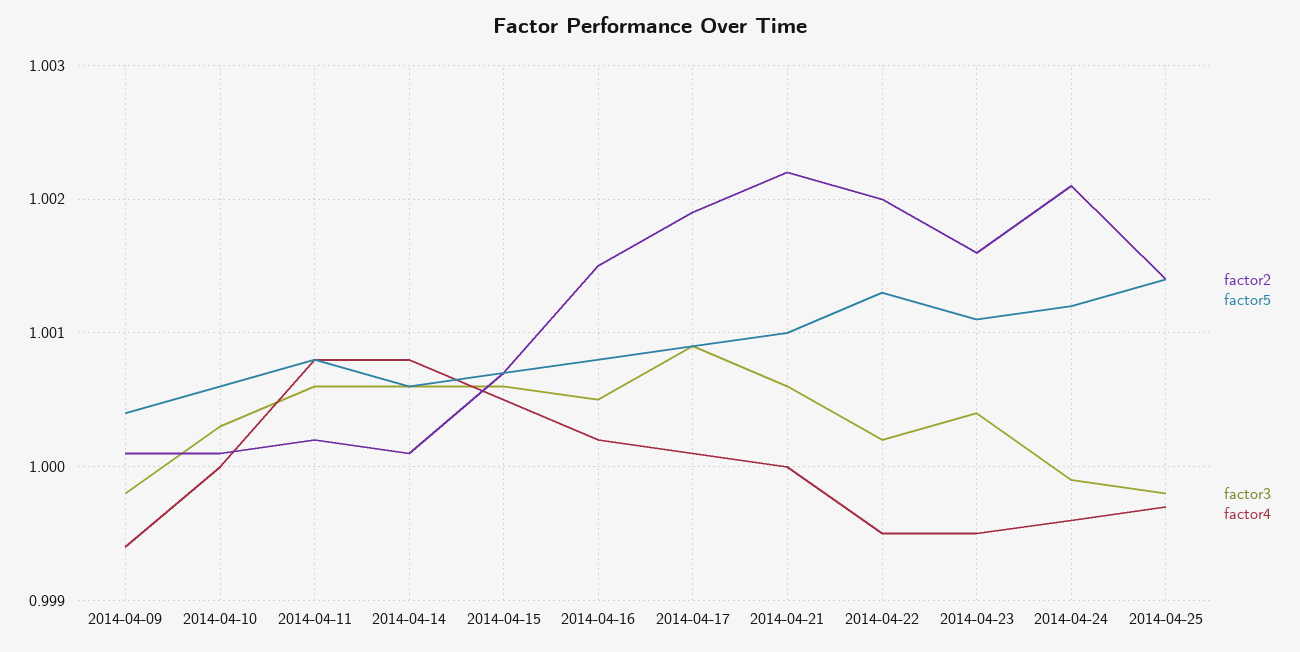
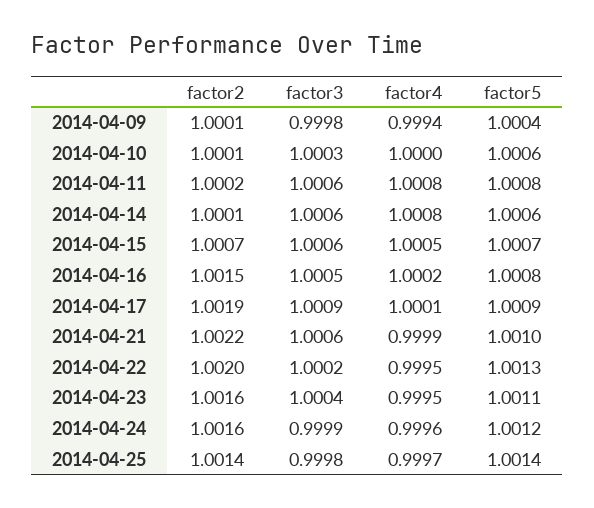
factor4, 2014-04-21: 1 -> 0.9999
factor2, 2014-04-24: 1.0021 -> 1.0016

